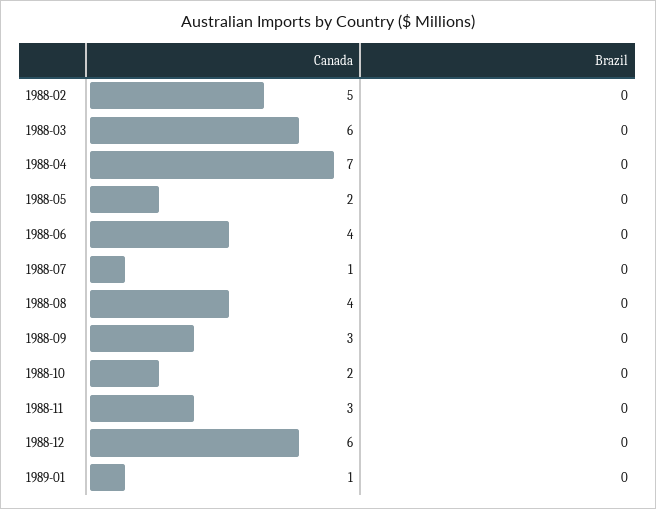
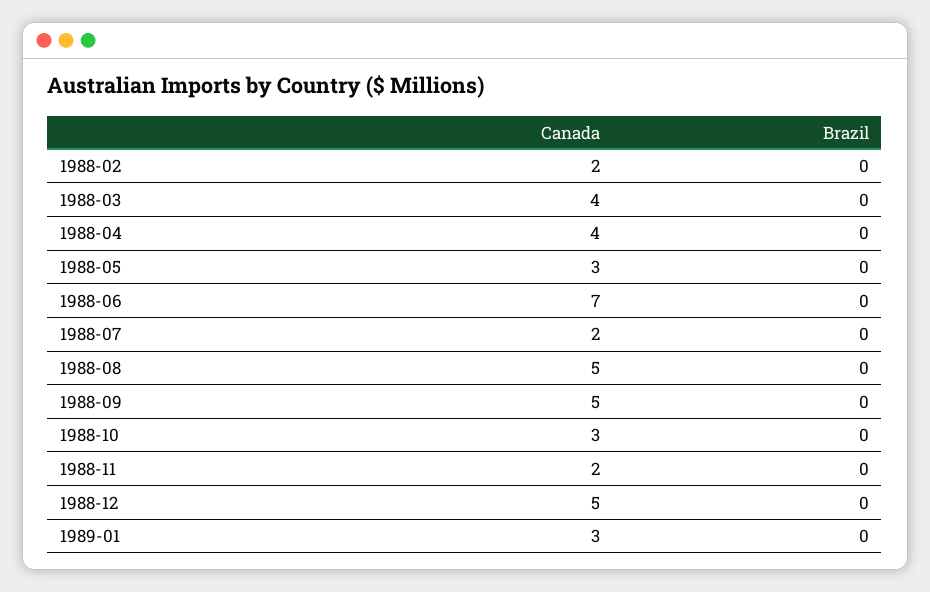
Canada, 1988-02: 5 -> 2
Canada, 1988-03: 6 -> 4
Canada, 1988-04: 7 -> 4
Canada, 1988-05: 2 -> 3
Canada, 1988-06: 4 -> 7
Canada, 1988-07: 1 -> 2
Canada, 1988-08: 4 -> 5
Canada, 1988-09: 3 -> 5
Canada, 1988-10: 2 -> 3
Canada, 1988-11: 3 -> 2
Canada, 1988-12: 6 -> 5
Canada, 1989-01: 1 -> 3

